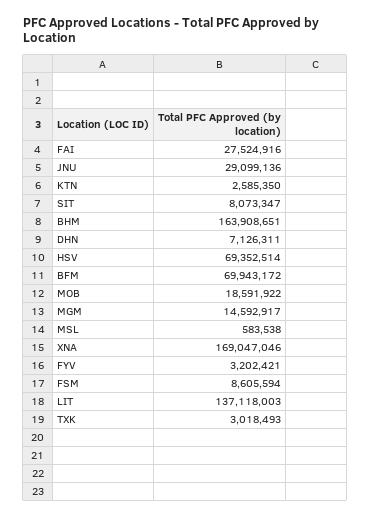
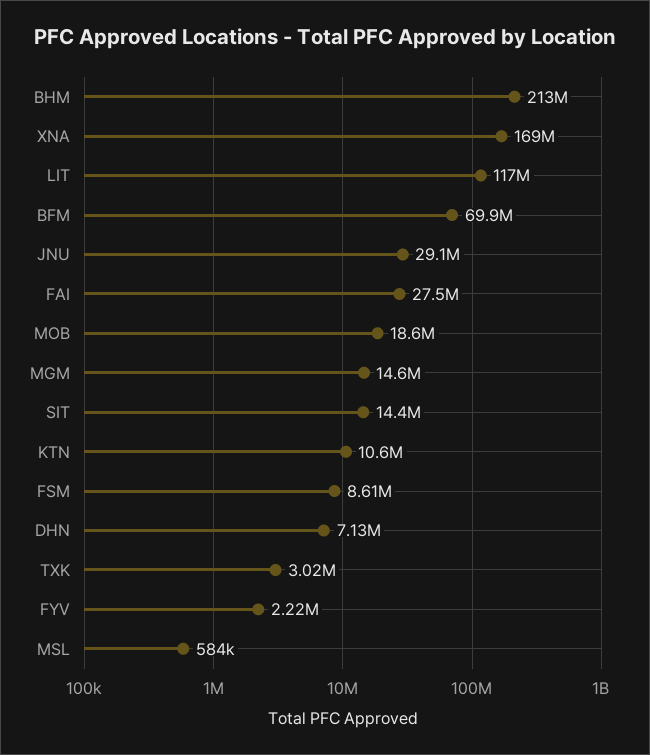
KTN: 2585350 -> 10600000
SIT: 8073347 -> 14400000
BHM: 163908651 -> 213000000
HSV: 69352514 -> none
FYV: 3202421 -> 2220000
LIT: 137118003 -> 117000000

